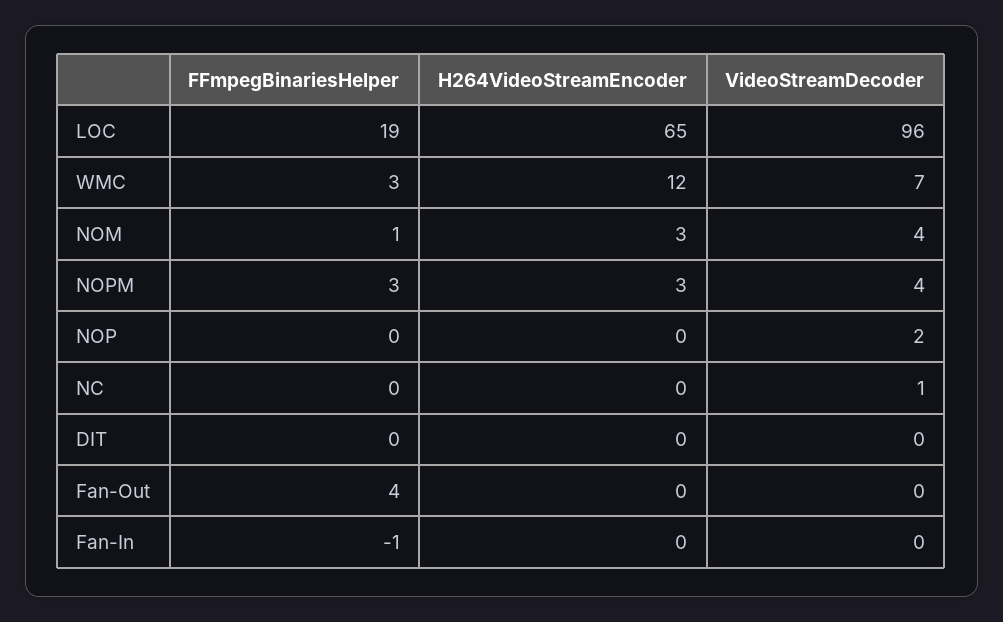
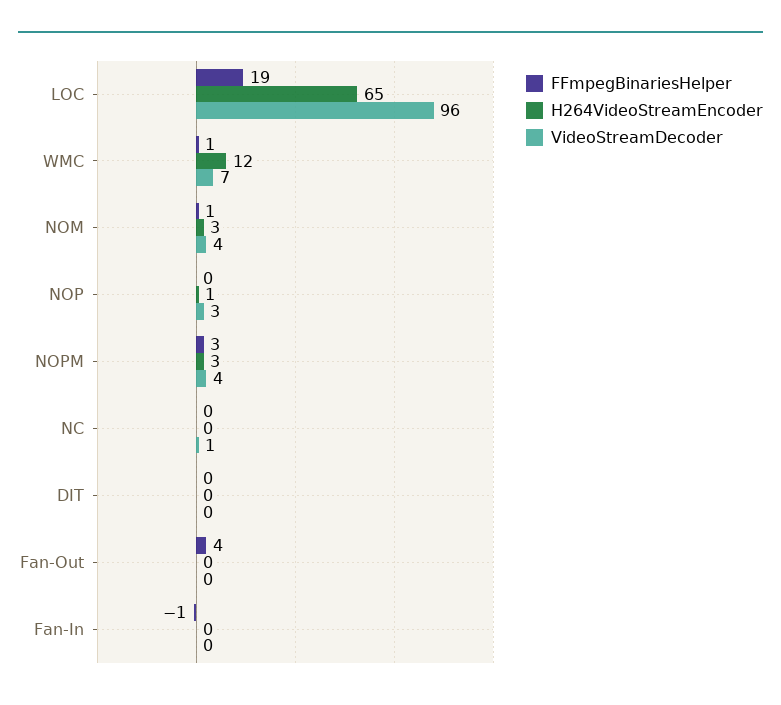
FFmpegBinariesHelper, WMC: 3 -> 1
H264VideoStreamEncoder, NOP: 0 -> 1
VideoStreamDecoder, NOP: 2 -> 3

